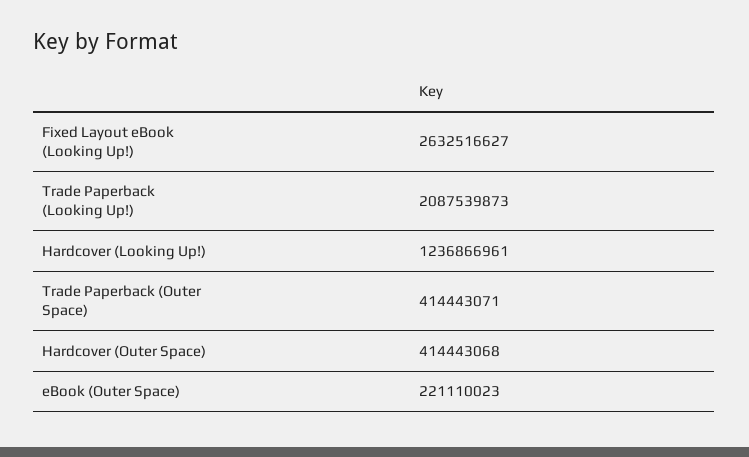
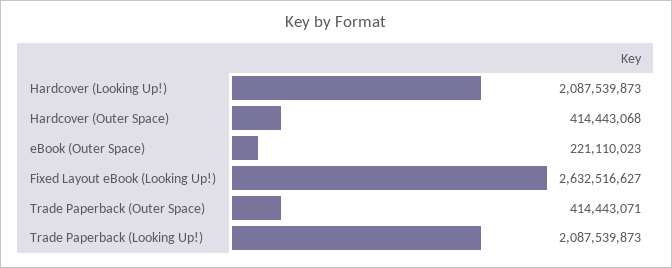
Hardcover (Looking Up!): 1236866961 -> 2087539873

